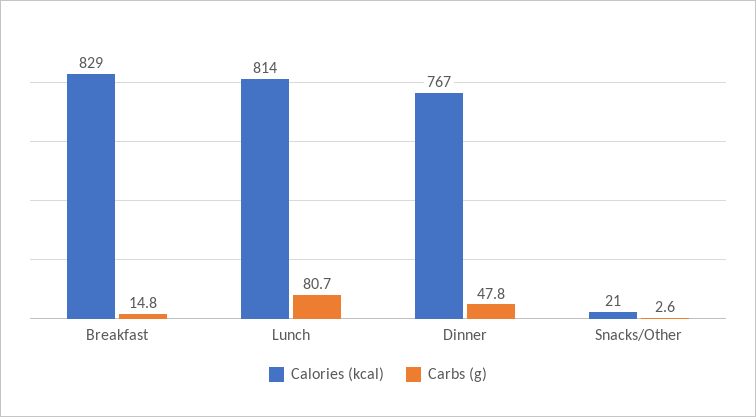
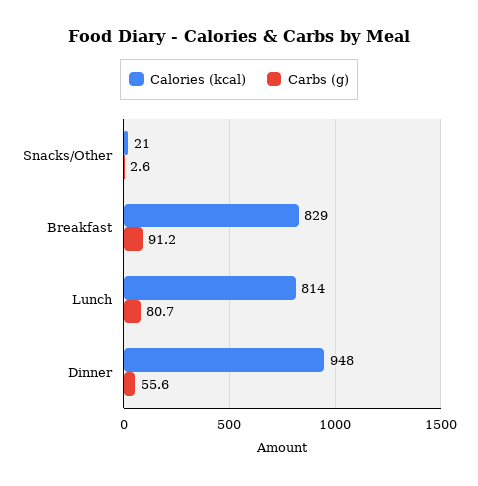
Carbs (g), Breakfast: 14.8 -> 91.2
Calories (kcal), Dinner: 767 -> 948
Carbs (g), Dinner: 47.8 -> 55.6

